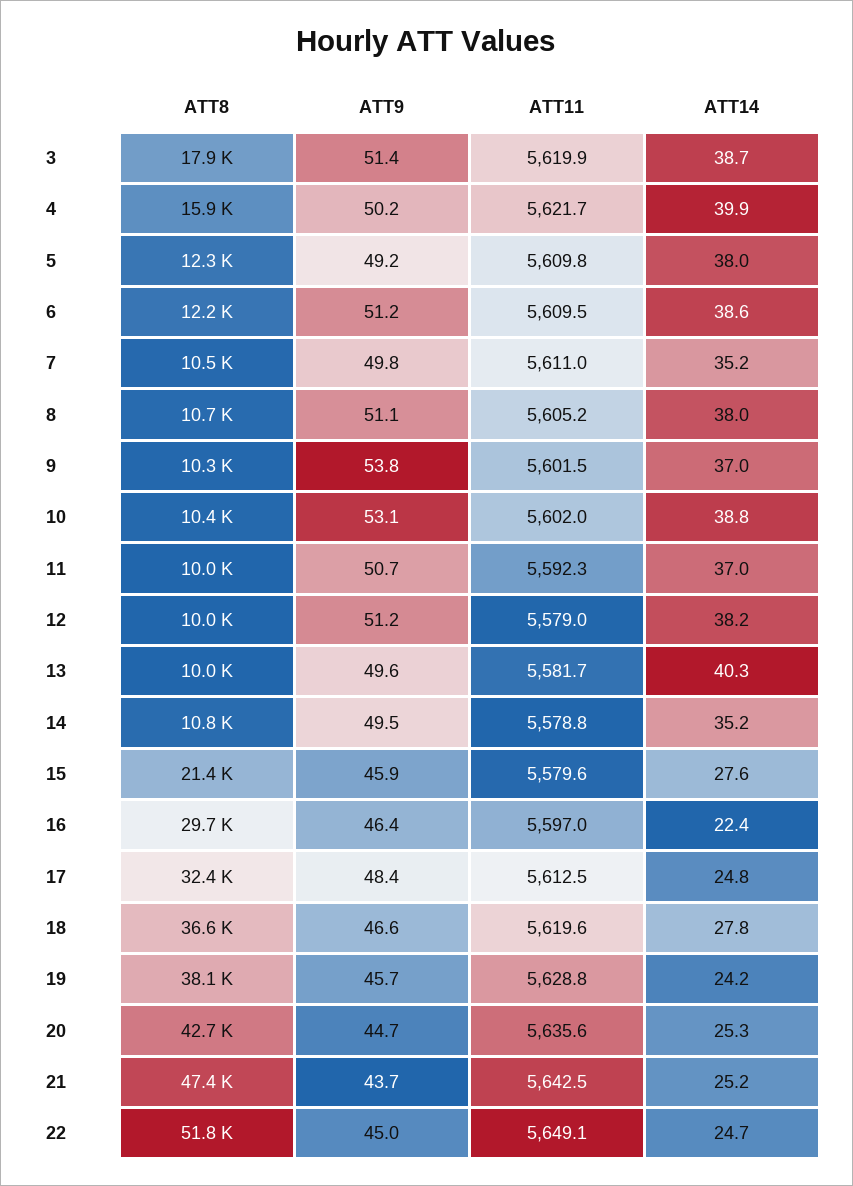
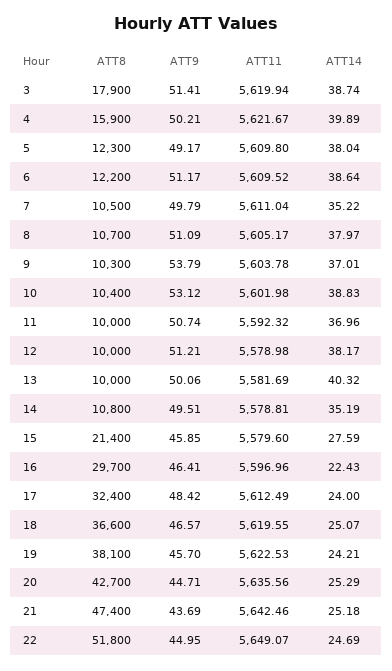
ATT11, 9: 5601.5 -> 5603.78
ATT9, 13: 49.6 -> 50.06
ATT14, 17: 24.8 -> 24
ATT14, 18: 27.8 -> 25.07
ATT11, 19: 5628.8 -> 5622.53

